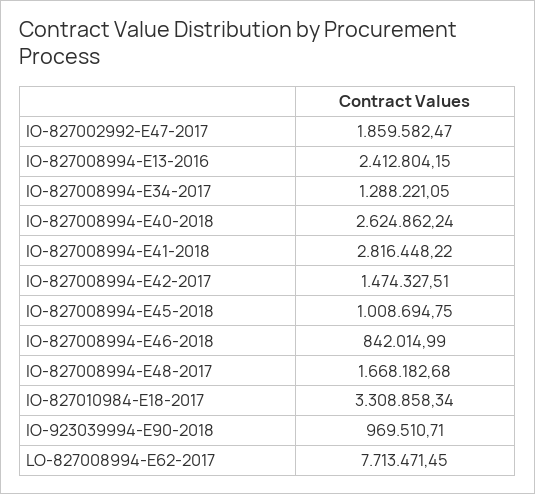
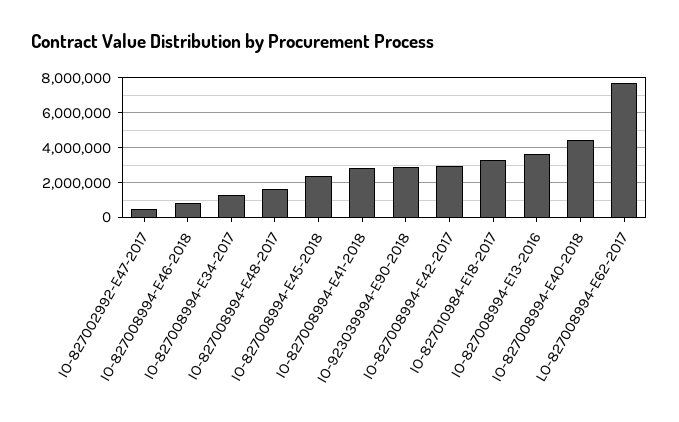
IO-827002992-E47-2017: 1859582.47 -> 500000
IO-827008994-E13-2016: 2412804.15 -> 3500000
IO-827008994-E40-2018: 2624862.24 -> 4500000
IO-827008994-E42-2017: 1474327.51 -> 3000000
IO-827008994-E45-2018: 1008694.75 -> 2500000
IO-923039994-E90-2018: 969510.71 -> 3000000

